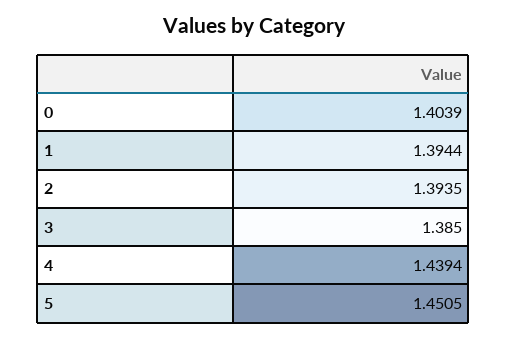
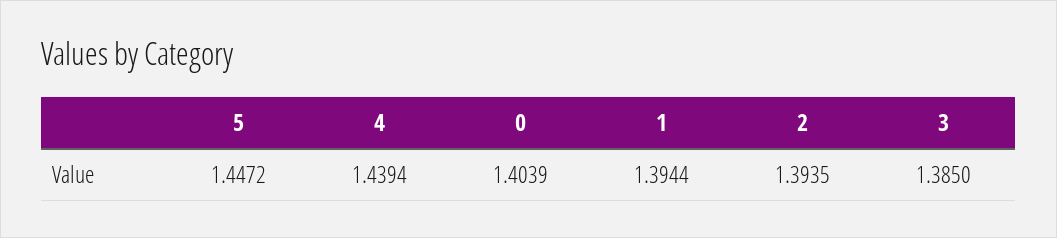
5: 1.4505 -> 1.4472

